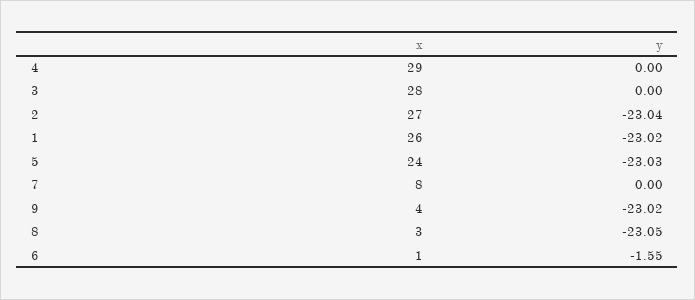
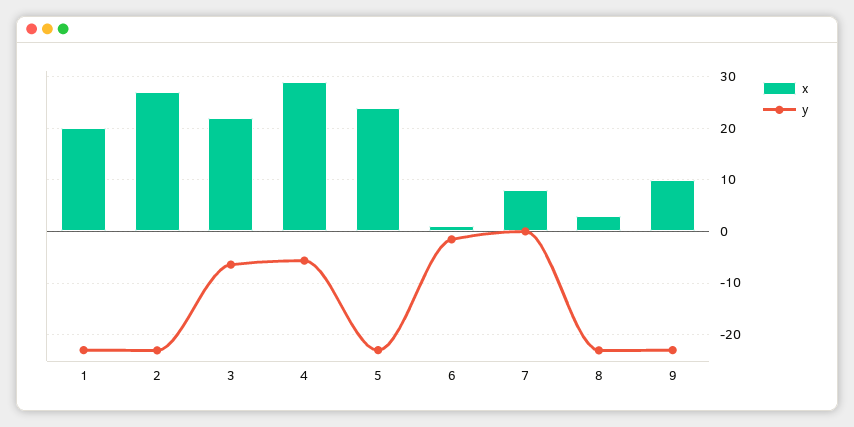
y, 4: 0 -> -6
x, 3: 28 -> 22
y, 3: 0 -> -6
x, 1: 26 -> 20
x, 9: 4 -> 10

